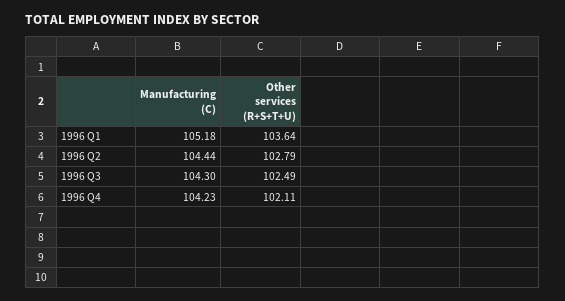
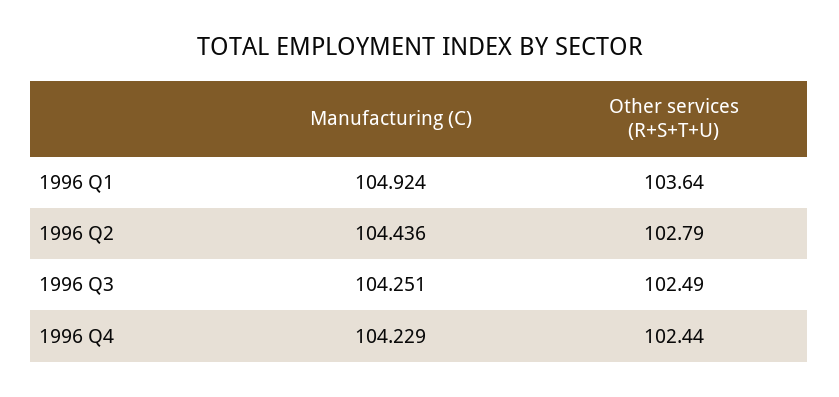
Manufacturing (C), 1996 Q1: 105.18 -> 104.924
Manufacturing (C), 1996 Q3: 104.3 -> 104.251
Other services (R+S+T+U), 1996 Q4: 102.11 -> 102.44

